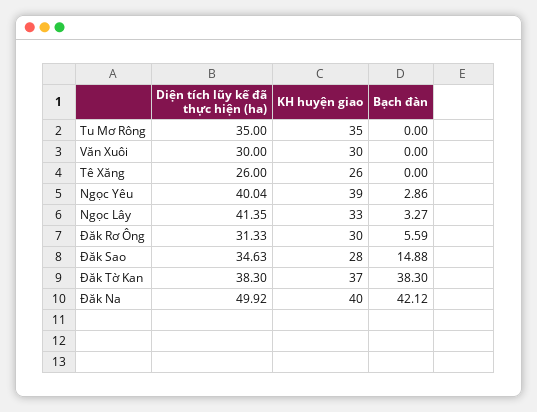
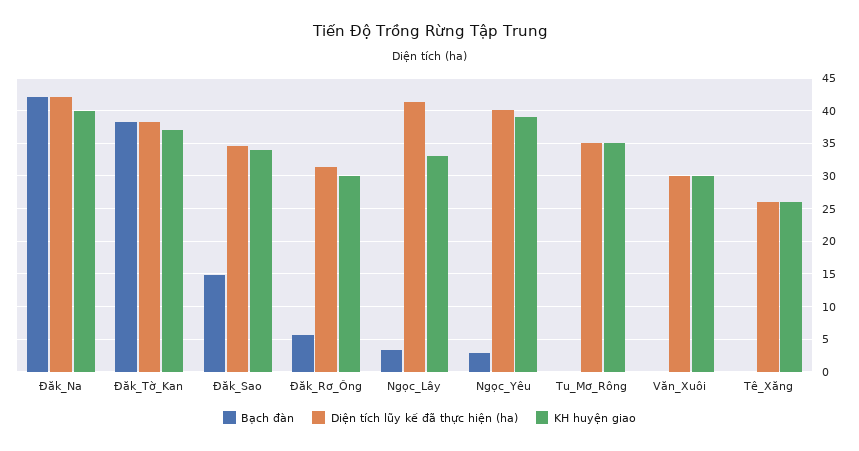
KH huyện giao, Đăk Sao: 28 -> 34
Diện tích lũy kế đã thực hiện (ha), Đăk Na: 49.92 -> 42

